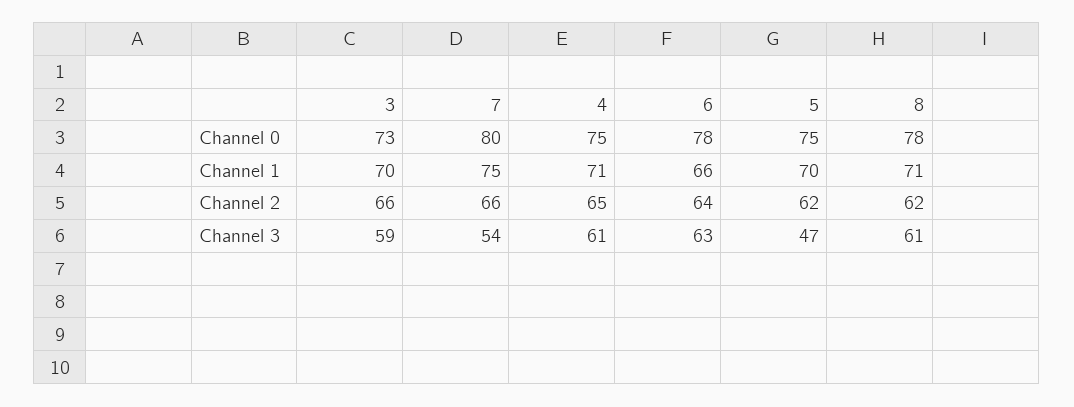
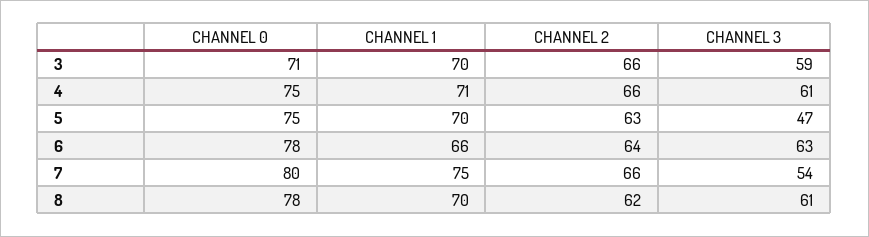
3, Channel 0: 73 -> 71
8, Channel 1: 71 -> 70
4, Channel 2: 65 -> 66
5, Channel 2: 62 -> 63

